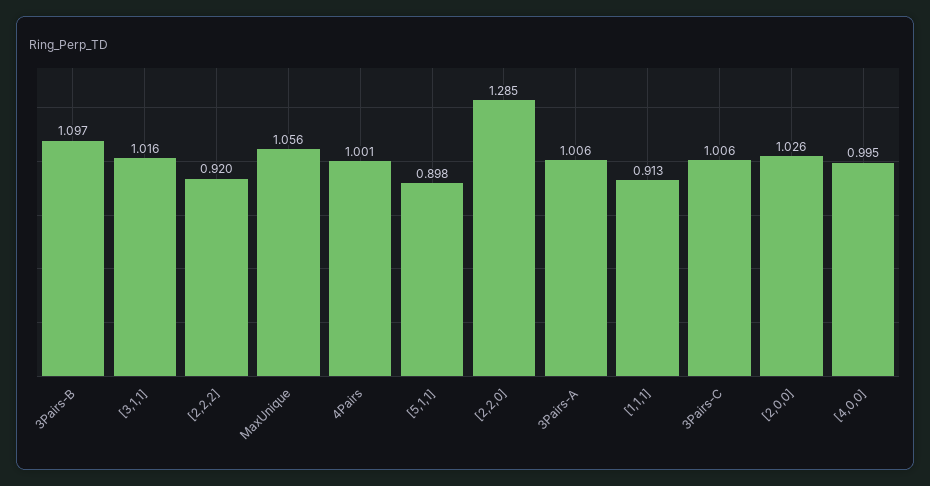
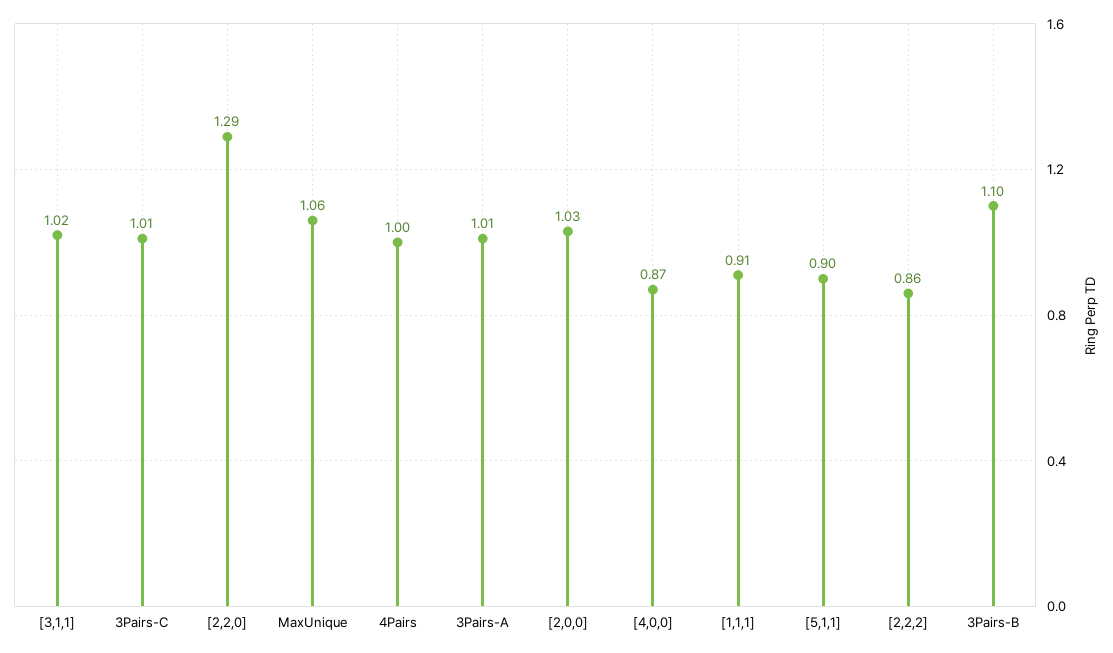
[2,2,2]: 0.92 -> 0.86
[4,0,0]: 0.995 -> 0.87

